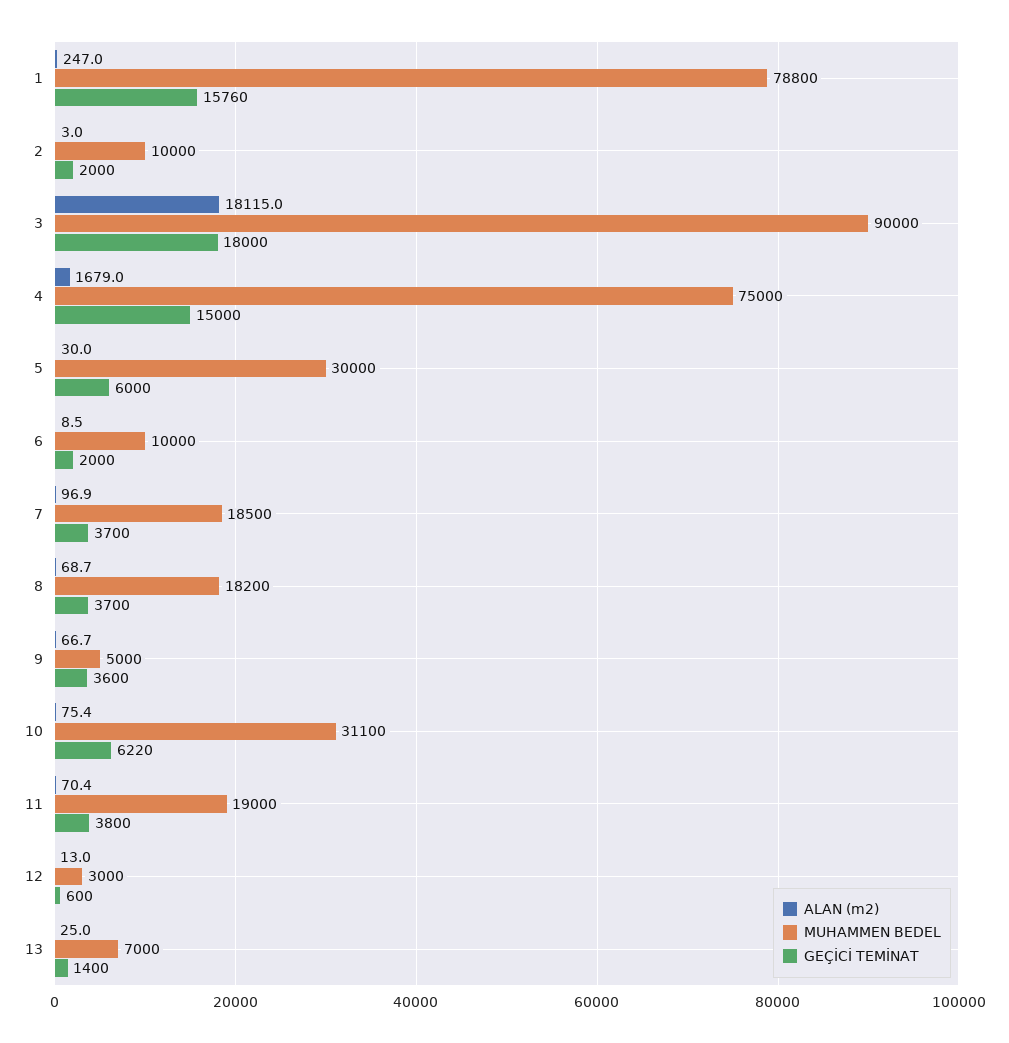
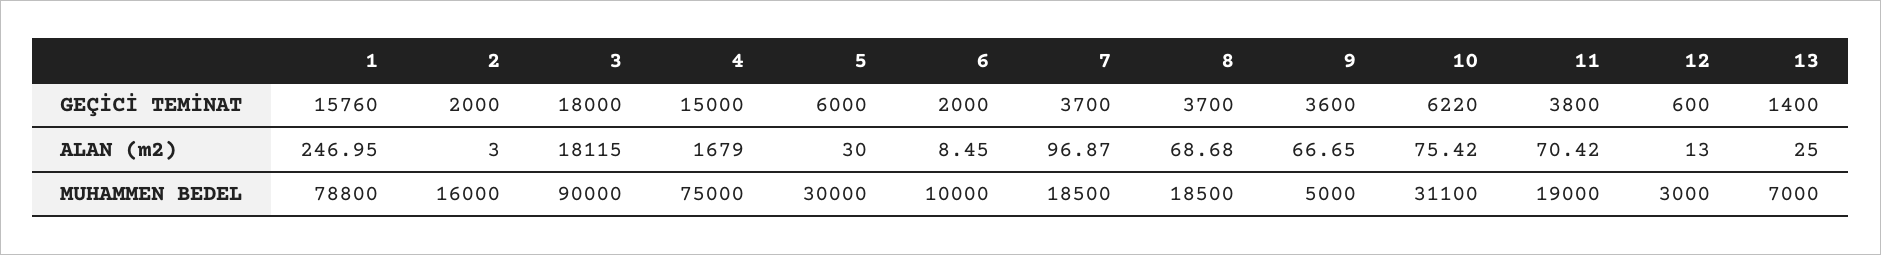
MUHAMMEN BEDEL, 2: 10000 -> 16000
MUHAMMEN BEDEL, 8: 18200 -> 18500

